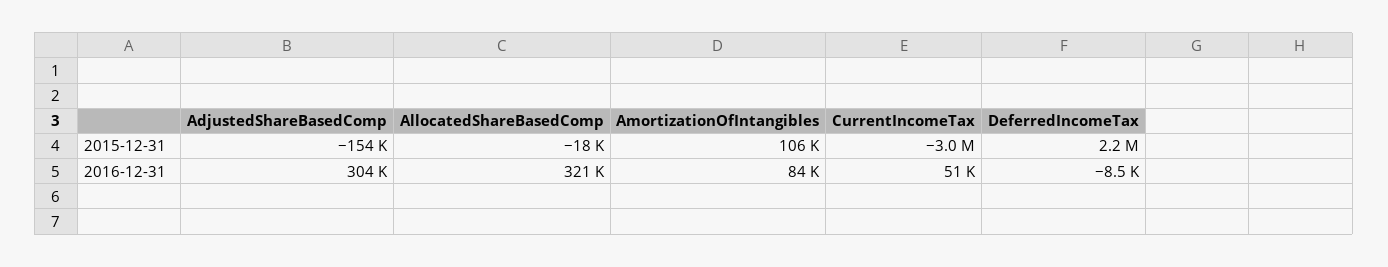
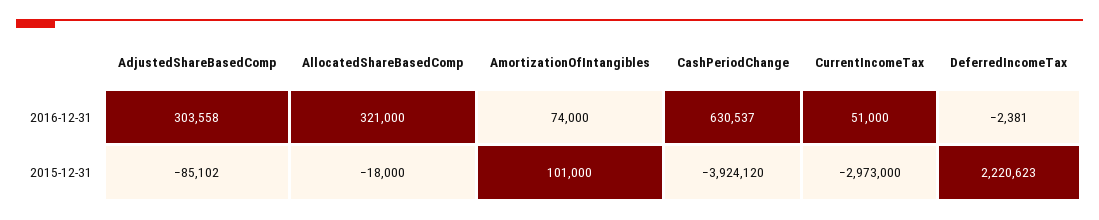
AdjustedShareBasedComp, 2015-12-31: -154000 -> -85102
AmortizationOfIntangibles, 2015-12-31: 106000 -> 101000
AmortizationOfIntangibles, 2016-12-31: 84000 -> 74000
DeferredIncomeTax, 2016-12-31: -8500 -> -2381
CashPeriodChange, 2016-12-31: none -> 630537
CashPeriodChange, 2015-12-31: none -> -3924120

